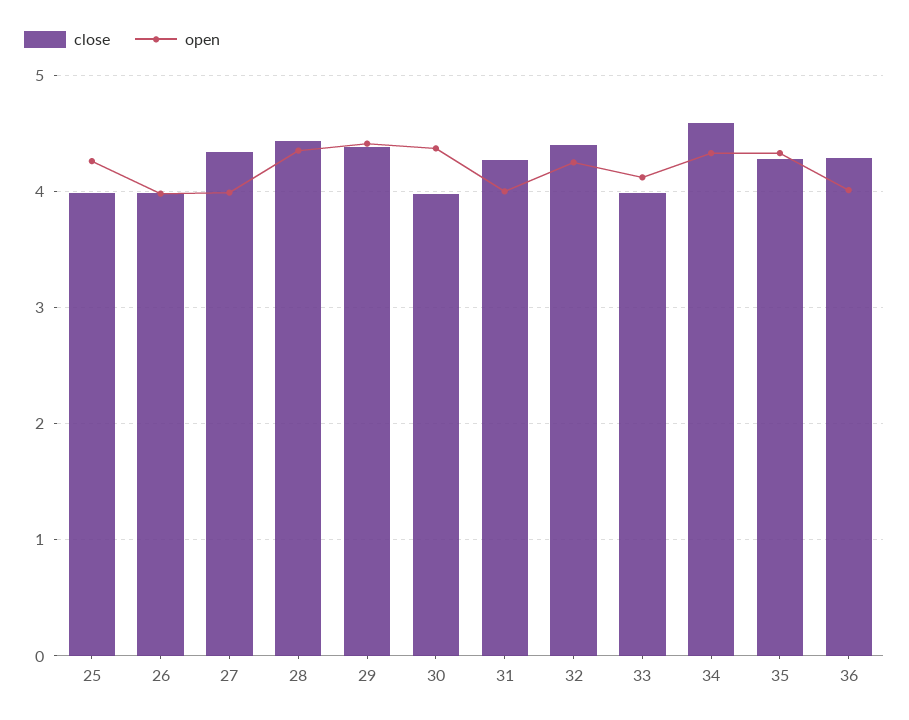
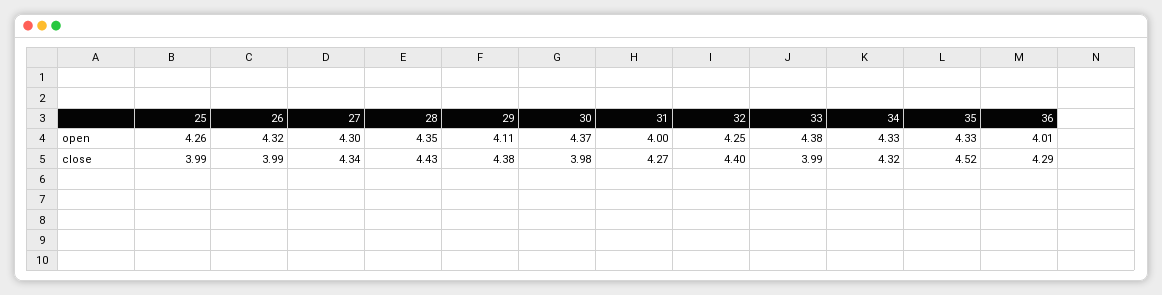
open, 26: 4 -> 4.32
open, 27: 4 -> 4.3
open, 29: 4.4 -> 4.11
open, 33: 4.1 -> 4.38
close, 34: 4.6 -> 4.32
close, 35: 4.3 -> 4.52

